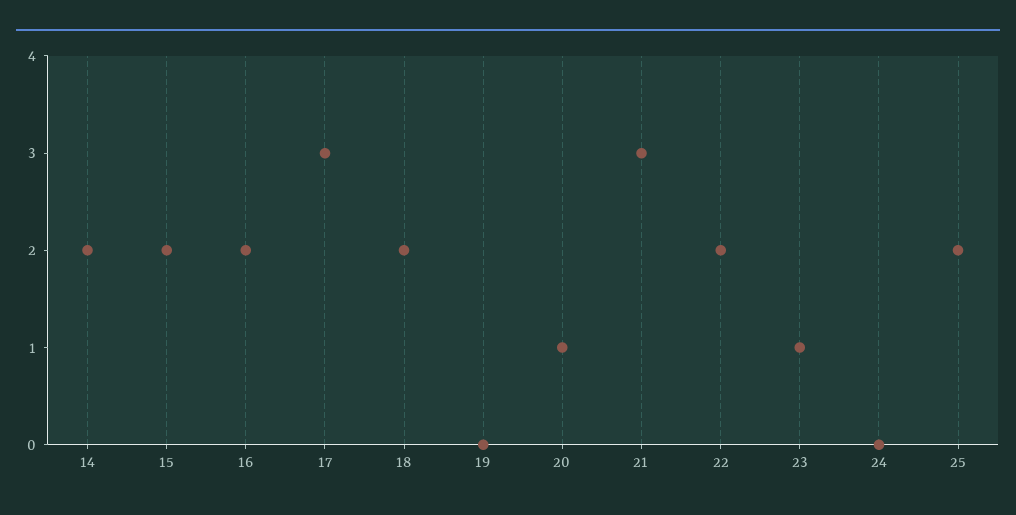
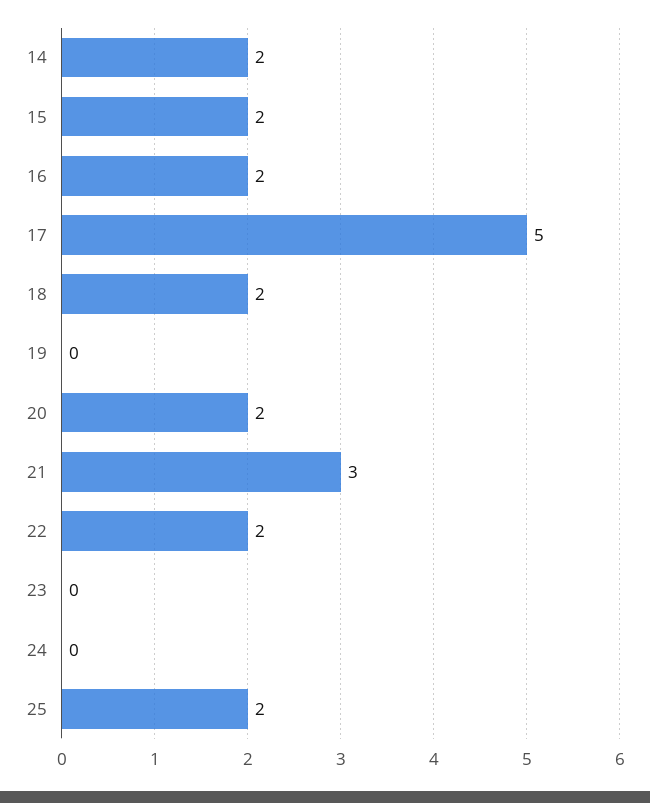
17: 3 -> 5
20: 1 -> 2
23: 1 -> 0

